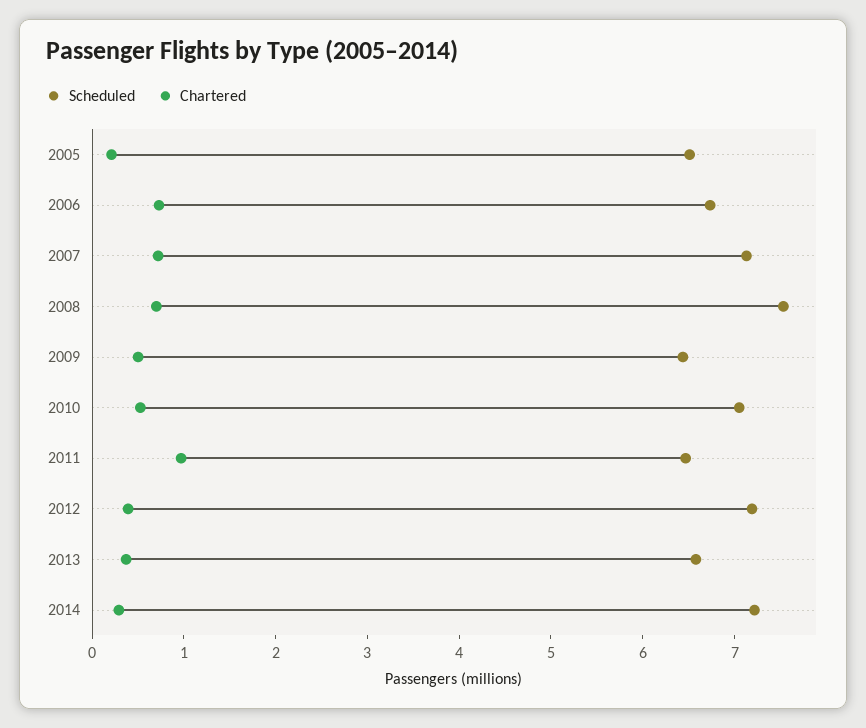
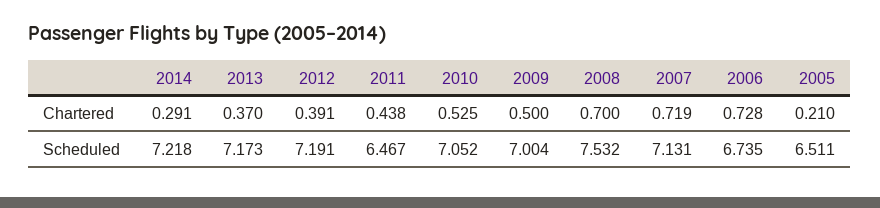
Scheduled, 2009: 6.4 -> 7.004
Chartered, 2011: 1 -> 0.438
Scheduled, 2013: 6.6 -> 7.173

